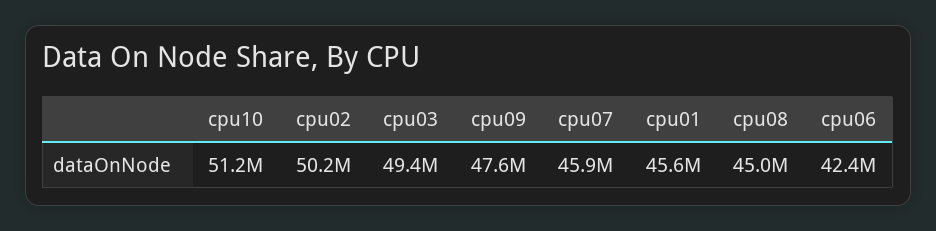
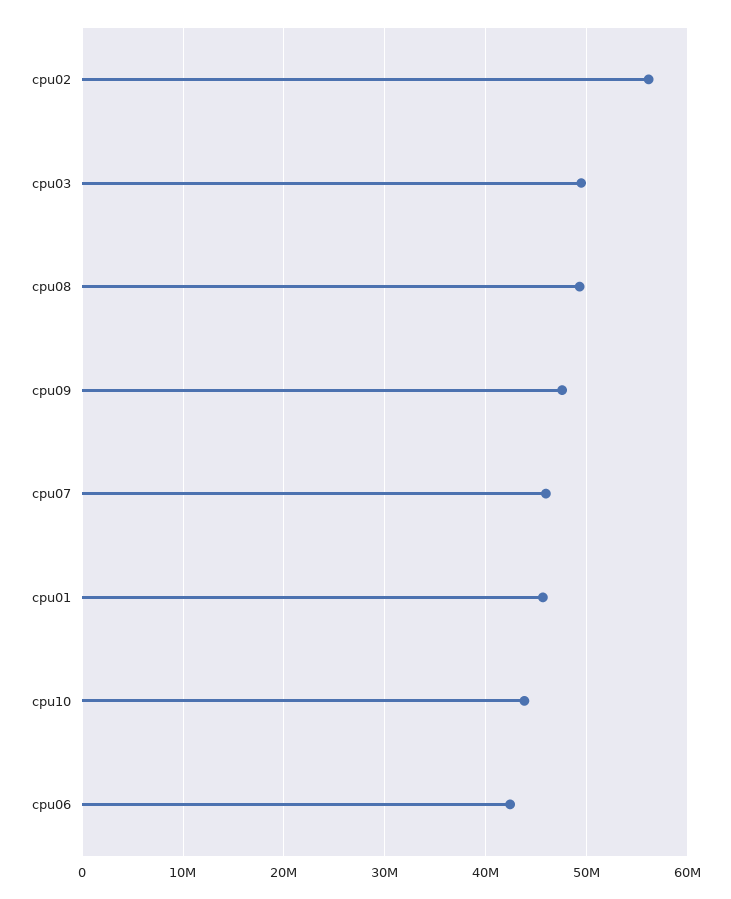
cpu10: 51200000 -> 44000000
cpu02: 50200000 -> 56000000
cpu08: 45000000 -> 49000000

